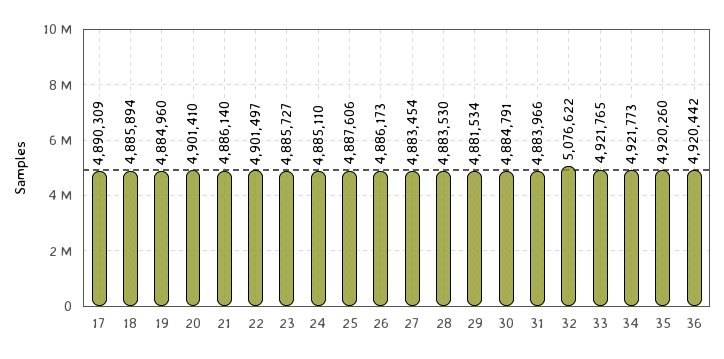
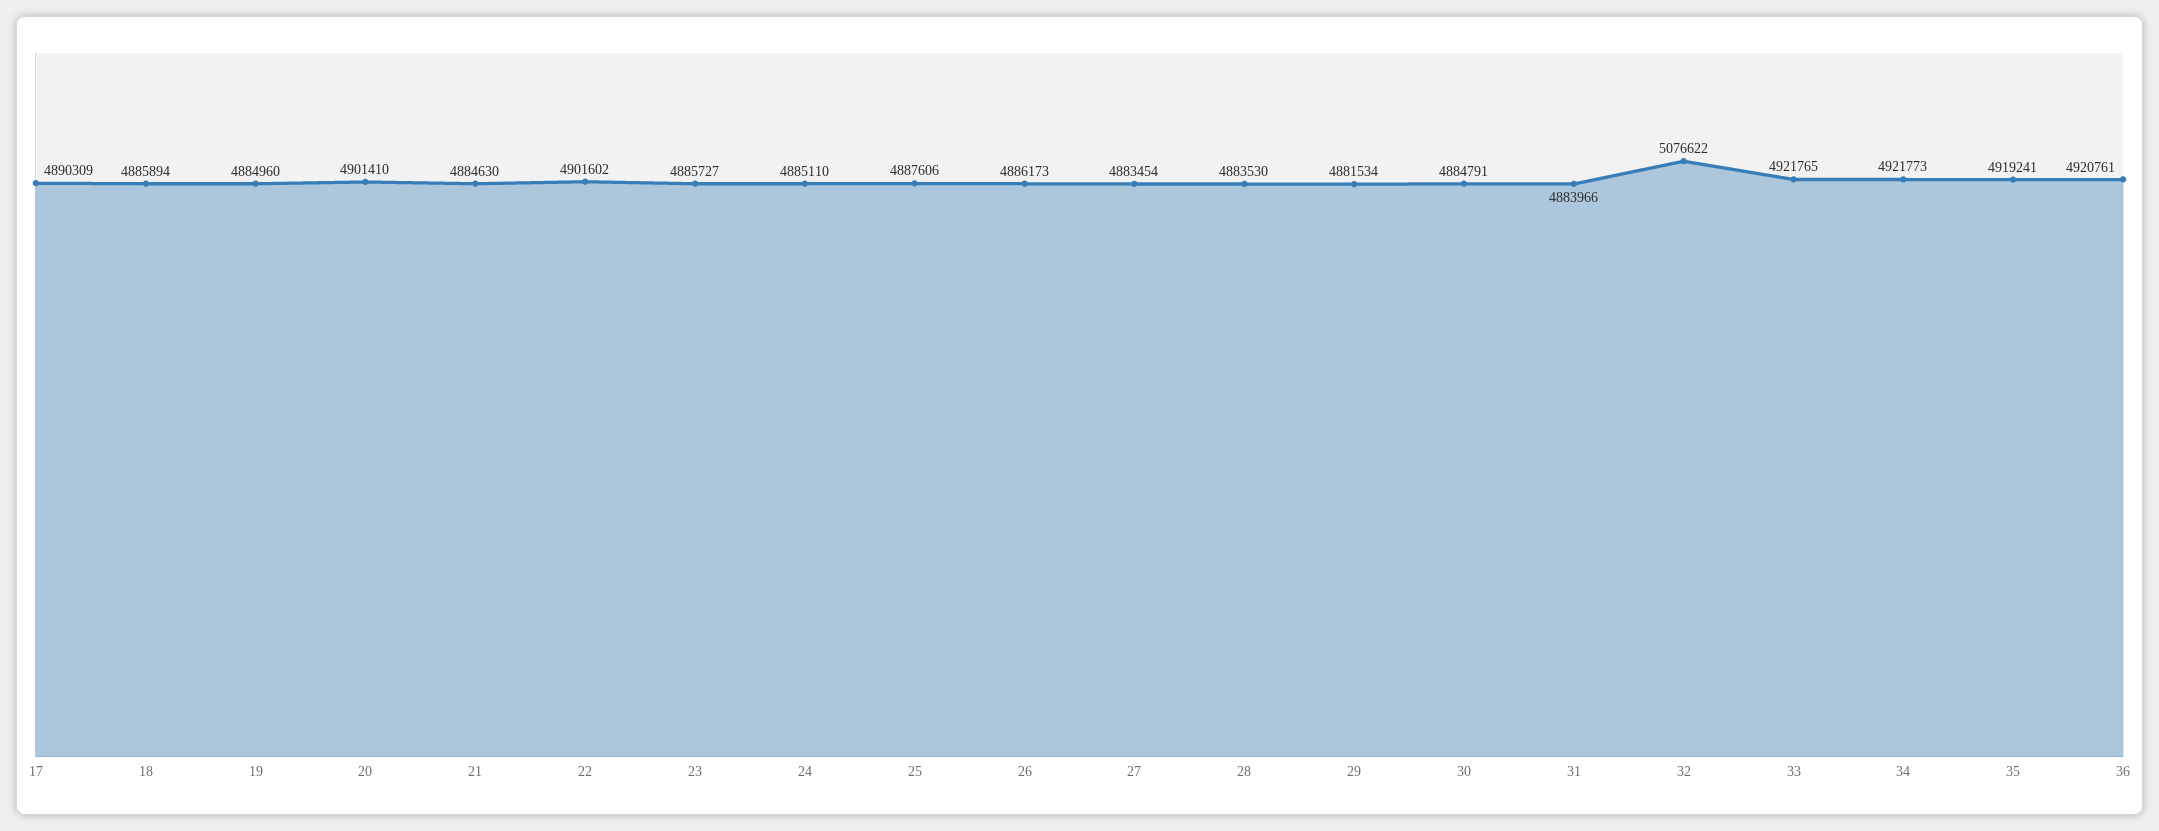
21: 4886140 -> 4884630
22: 4901497 -> 4901602
35: 4920260 -> 4919241
36: 4920442 -> 4920761

